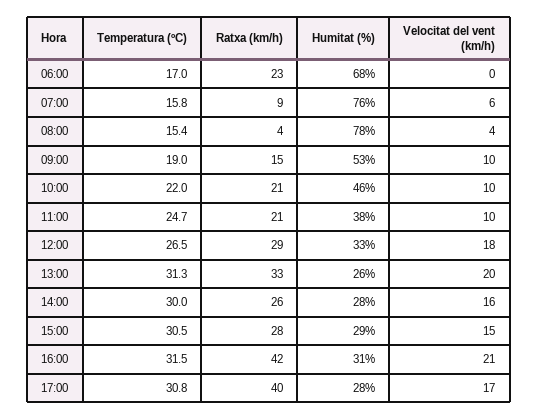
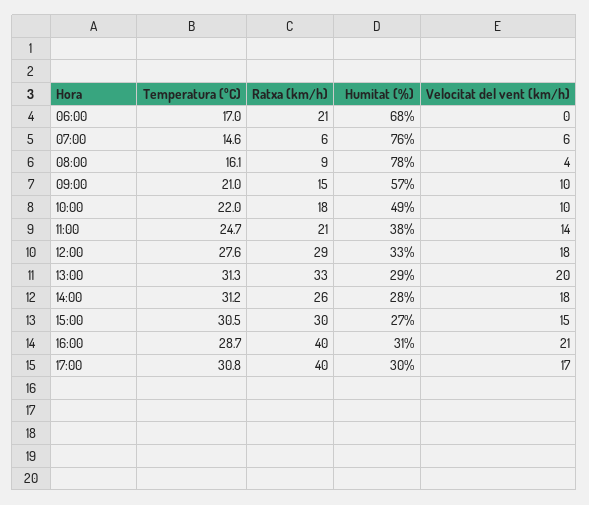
Ratxa (km/h), 06:00: 23 -> 21
Temperatura (ºC), 07:00: 15.8 -> 14.6
Ratxa (km/h), 07:00: 9 -> 6
Temperatura (ºC), 08:00: 15.4 -> 16.1
Ratxa (km/h), 08:00: 4 -> 9
Temperatura (ºC), 09:00: 19 -> 21
Humitat (%), 09:00: 53 -> 57
Ratxa (km/h), 10:00: 21 -> 18
Humitat (%), 10:00: 46 -> 49
Velocitat del vent (km/h), 11:00: 10 -> 14
Temperatura (ºC), 12:00: 26.5 -> 27.6
Humitat (%), 13:00: 26 -> 29
Temperatura (ºC), 14:00: 30 -> 31.2
Velocitat del vent (km/h), 14:00: 16 -> 18
Ratxa (km/h), 15:00: 28 -> 30
Humitat (%), 15:00: 29 -> 27
Temperatura (ºC), 16:00: 31.5 -> 28.7
Ratxa (km/h), 16:00: 42 -> 40
Humitat (%), 17:00: 28 -> 30

